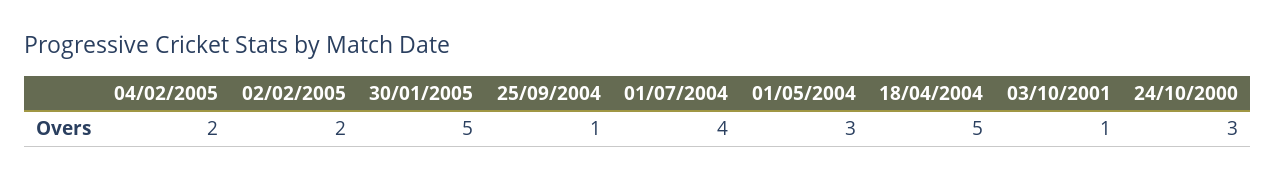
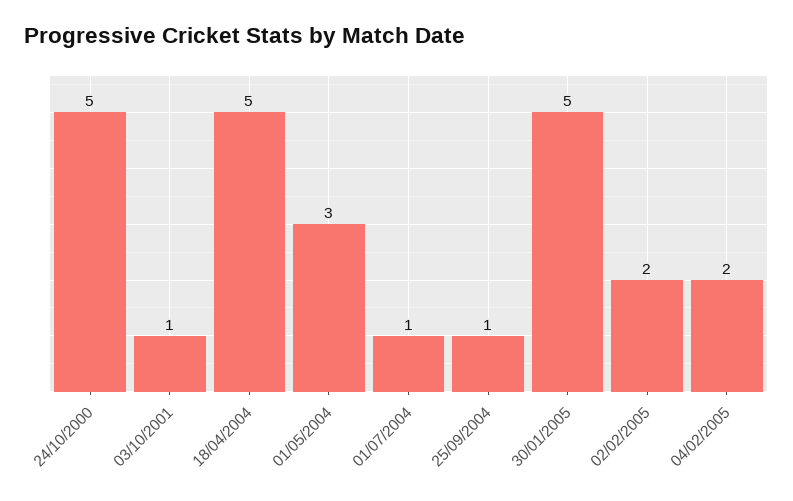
01/07/2004: 4 -> 1
24/10/2000: 3 -> 5

